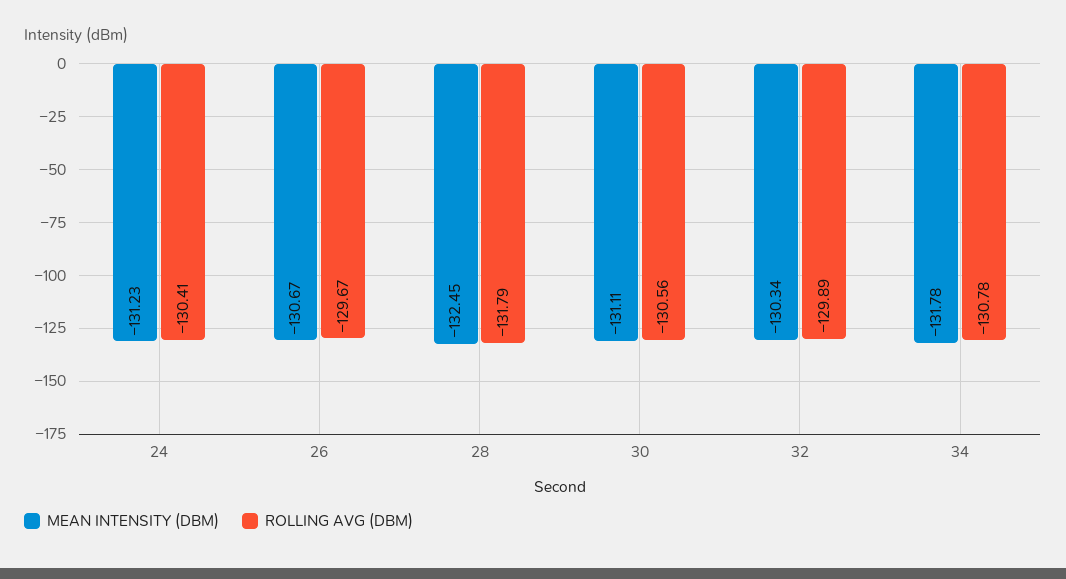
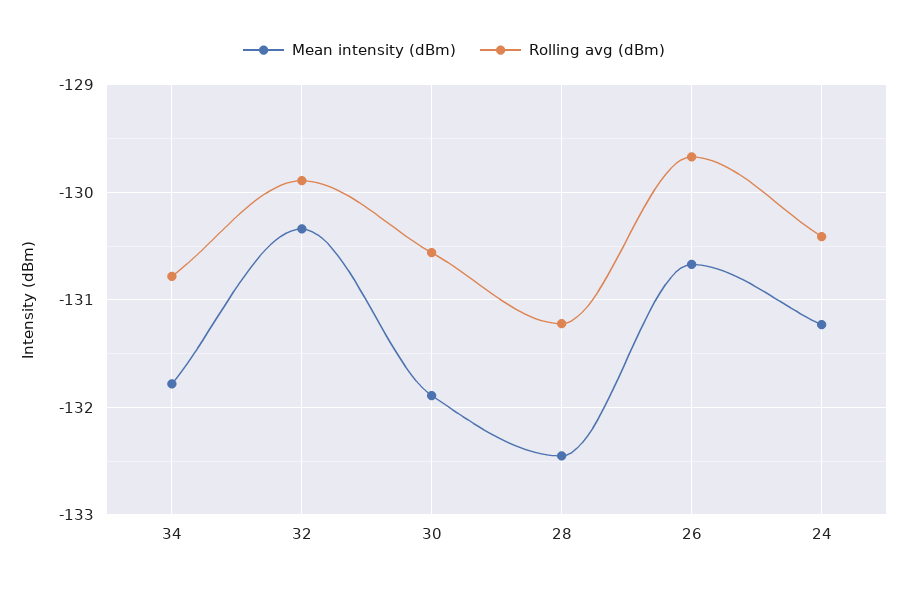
ROLLING AVG (DBM), 28: -131.79 -> -131.2
MEAN INTENSITY (DBM), 30: -131.11 -> -131.9

